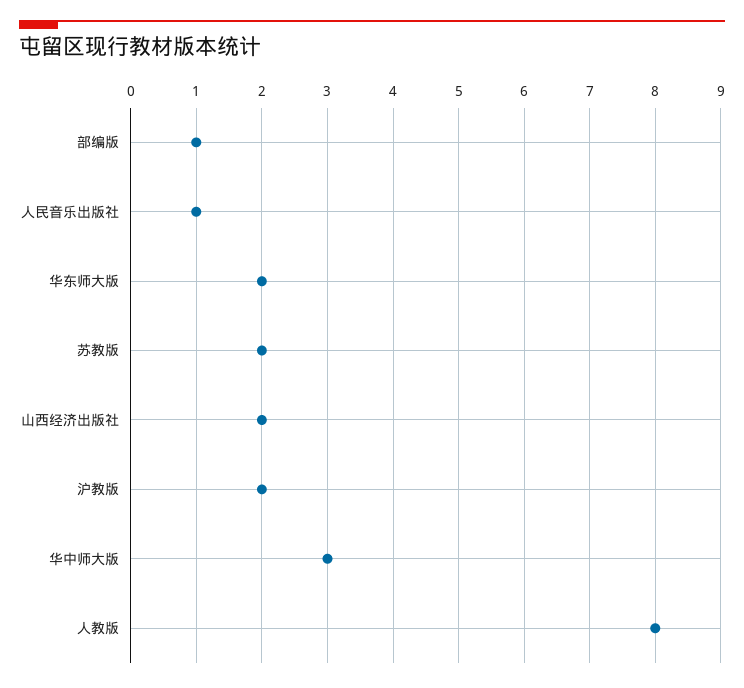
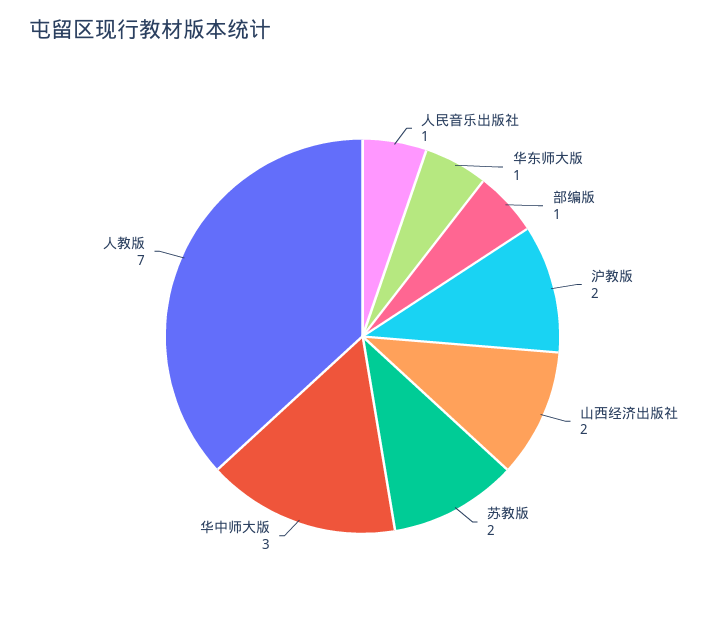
华东师大版: 2 -> 1
人教版: 8 -> 7

